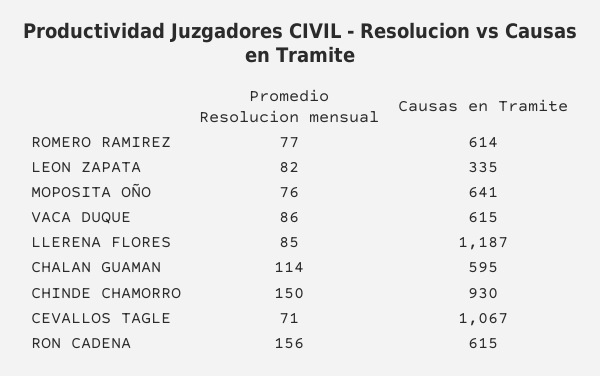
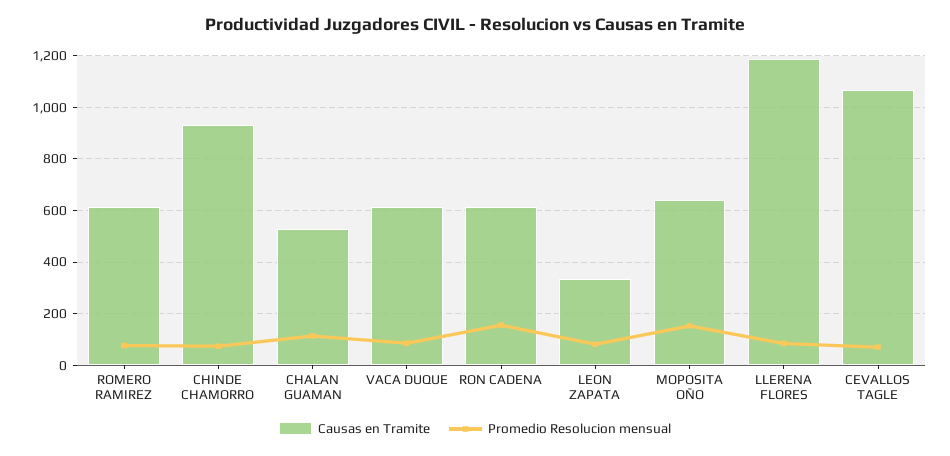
Promedio Resolucion mensual, MOPOSITA OÑO: 76 -> 150
Causas en Tramite, CHALAN GUAMAN: 595 -> 525
Promedio Resolucion mensual, CHINDE CHAMORRO: 150 -> 75

